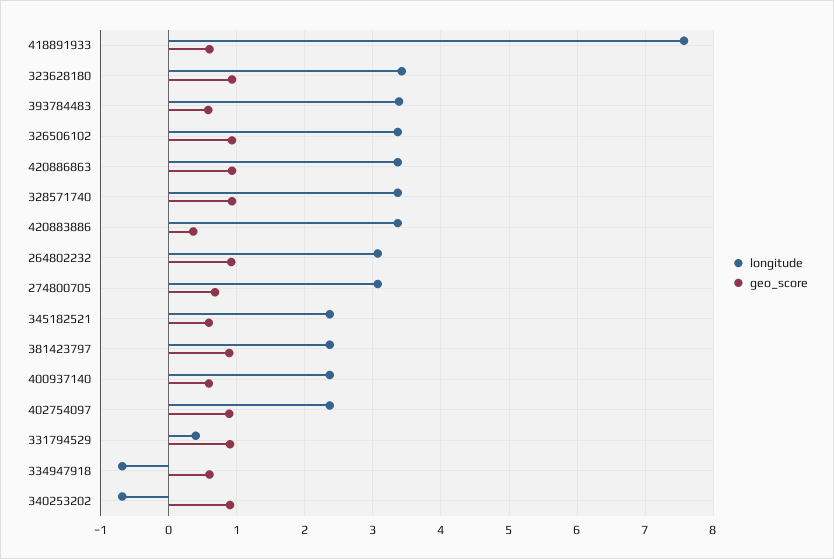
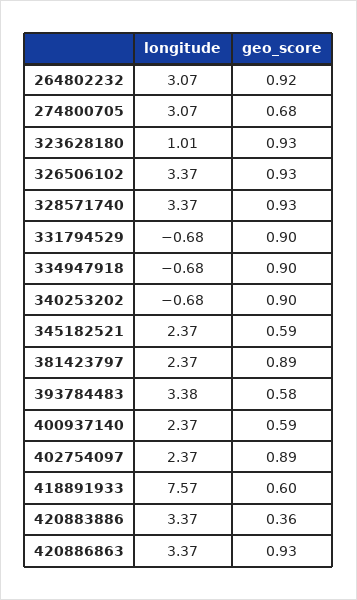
longitude, 323628180: 3.4 -> 1.01
longitude, 331794529: 0.4 -> -0.68
geo_score, 334947918: 0.6 -> 0.9

